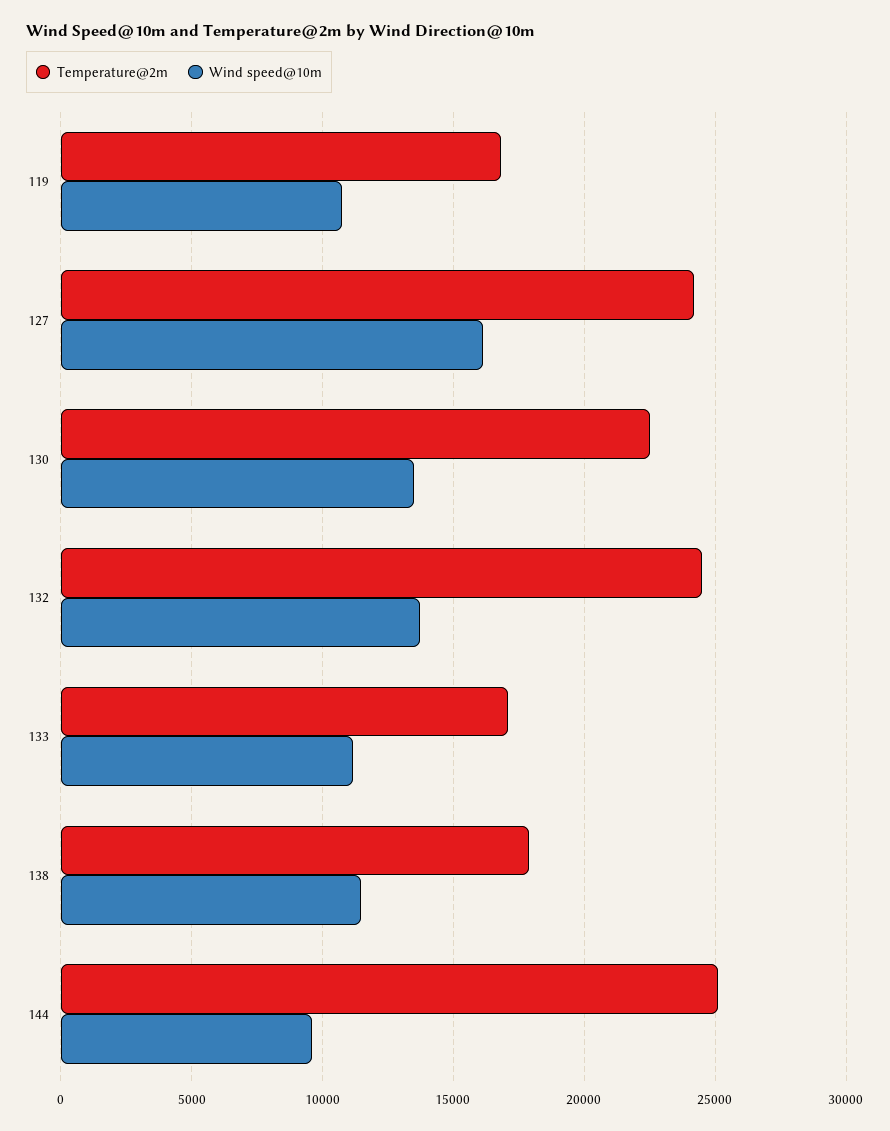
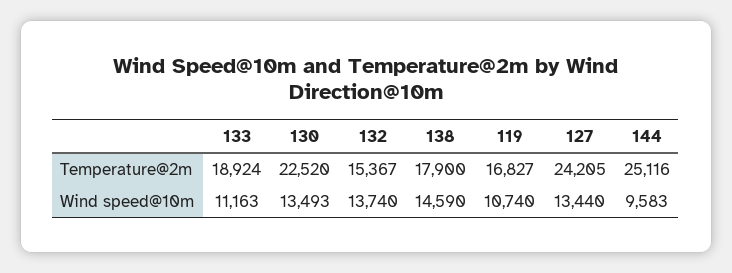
Wind speed@10m, 127: 16000 -> 13440
Temperature@2m, 132: 24500 -> 15367
Temperature@2m, 133: 17000 -> 18924
Wind speed@10m, 138: 11500 -> 14590

